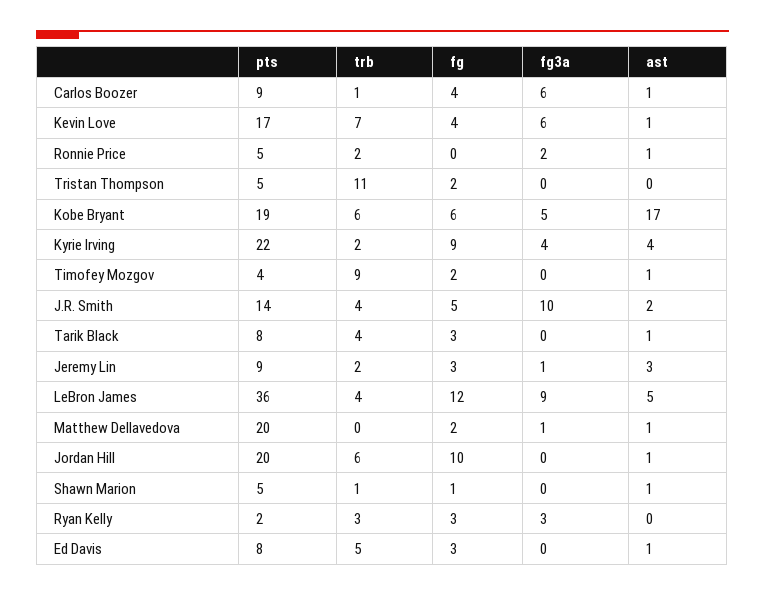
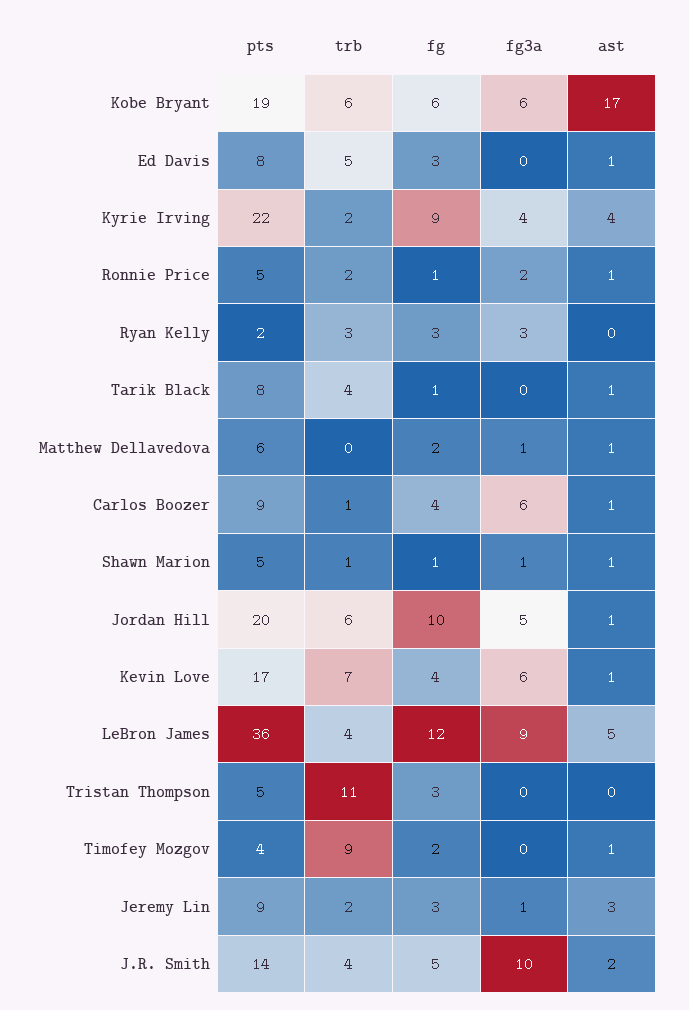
fg, Ronnie Price: 0 -> 1
fg, Tristan Thompson: 2 -> 3
fg3a, Kobe Bryant: 5 -> 6
fg, Tarik Black: 3 -> 1
pts, Matthew Dellavedova: 20 -> 6
fg3a, Jordan Hill: 0 -> 5
fg3a, Shawn Marion: 0 -> 1

